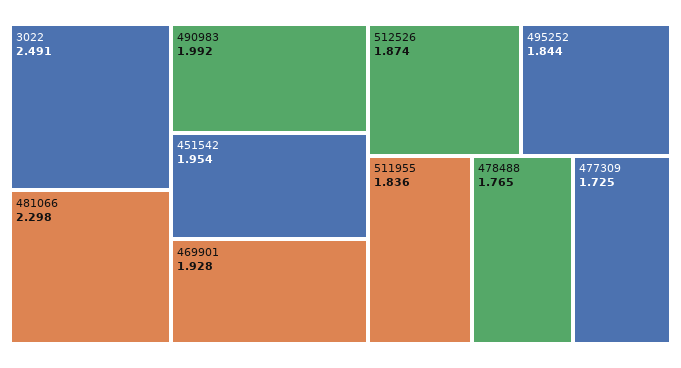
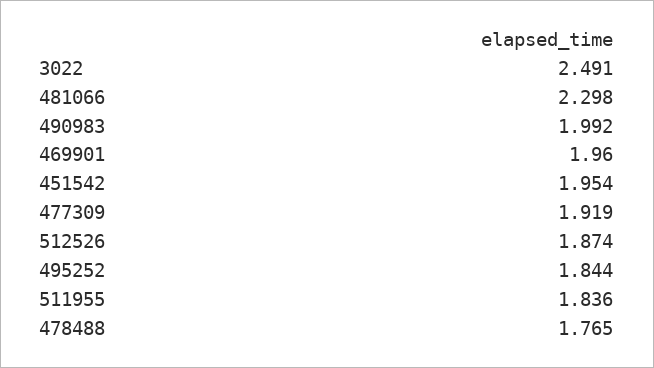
469901: 1.928 -> 1.96
477309: 1.725 -> 1.919

